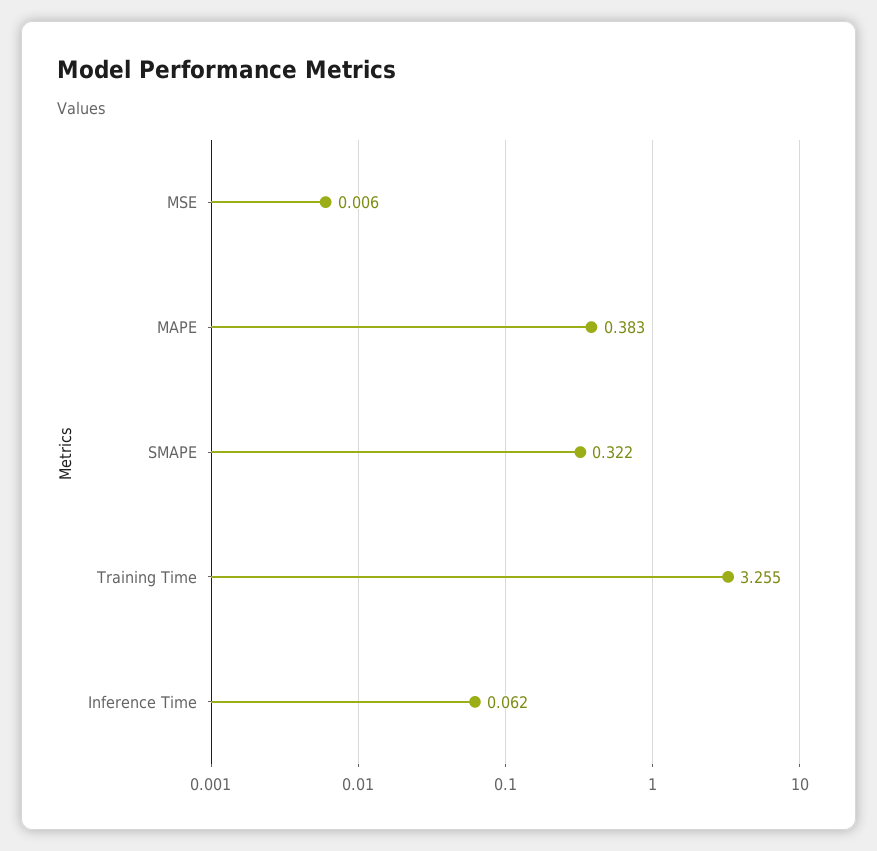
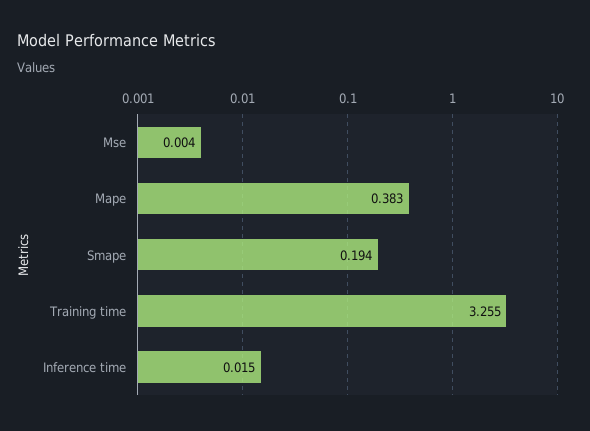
MSE: 0.006 -> 0.004
SMAPE: 0.322 -> 0.194
Inference Time: 0.062 -> 0.015

